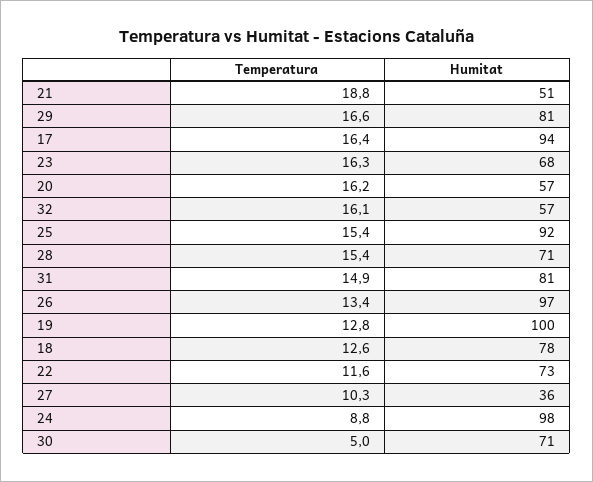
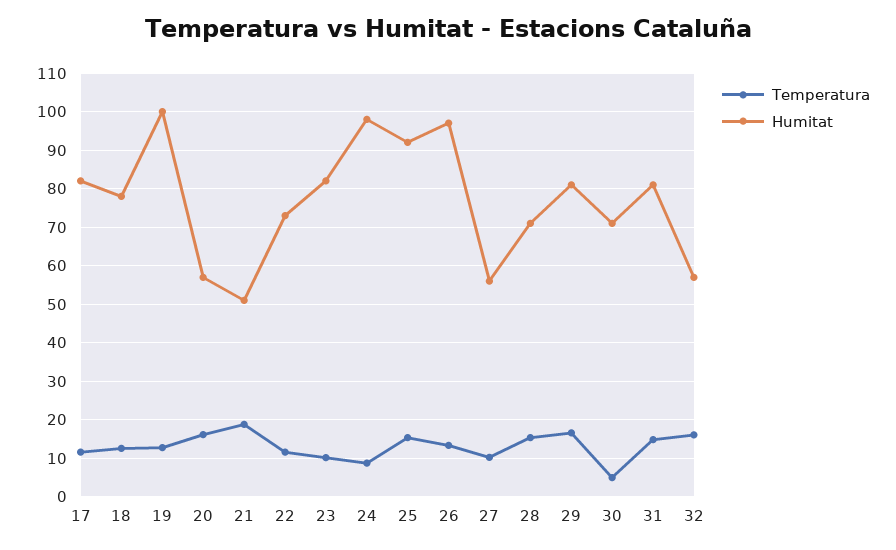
Temperatura, 17: 16.4 -> 12
Humitat, 17: 94 -> 82
Temperatura, 23: 16.3 -> 10
Humitat, 23: 68 -> 82
Humitat, 27: 36 -> 56

